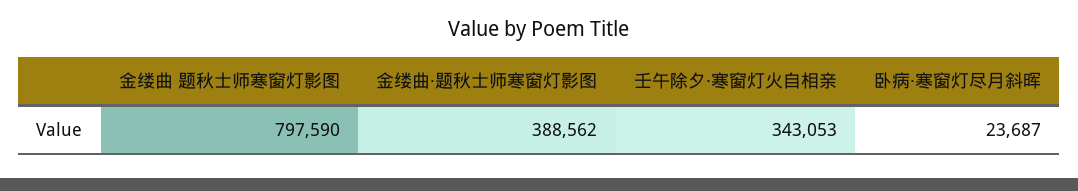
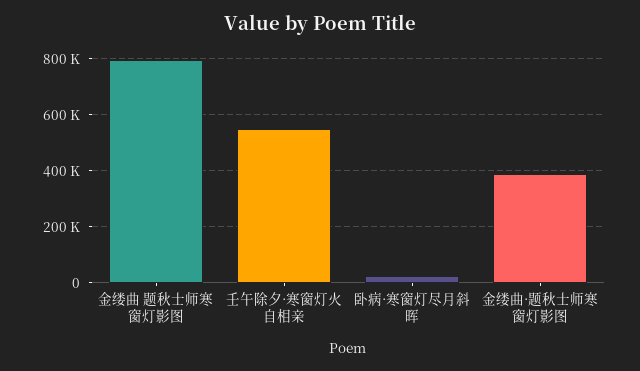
壬午除夕·寒窗灯火自相亲: 343053 -> 550000

